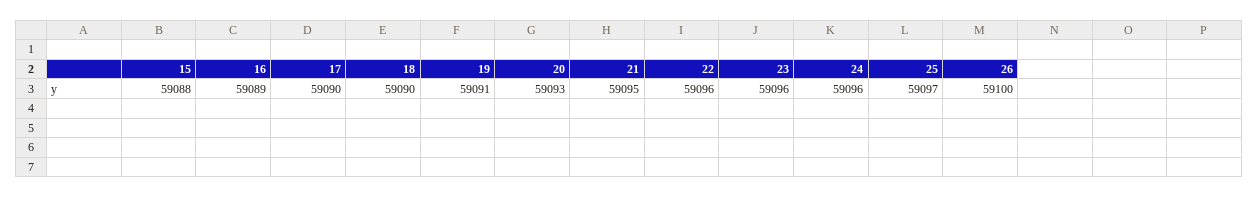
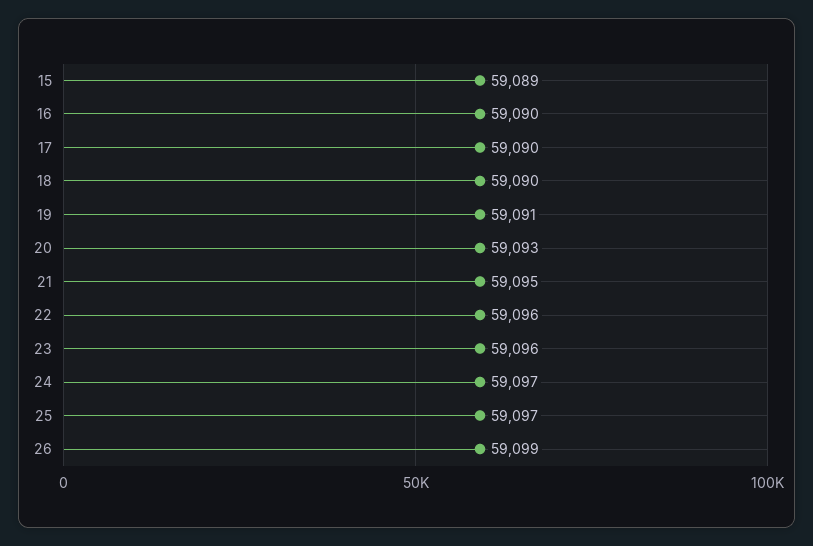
15: 59088 -> 59089
16: 59089 -> 59090
24: 59096 -> 59097
26: 59100 -> 59099

